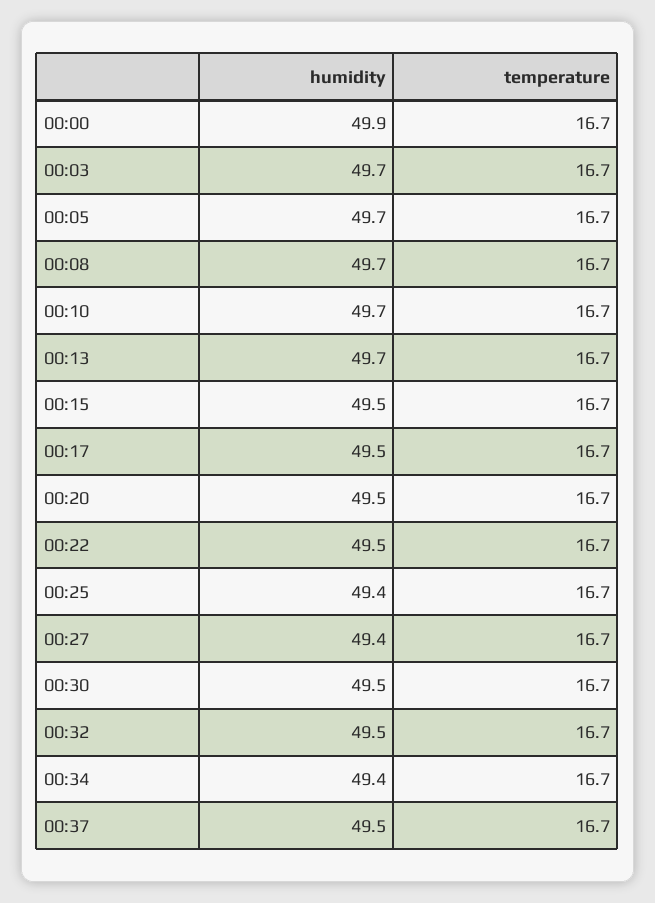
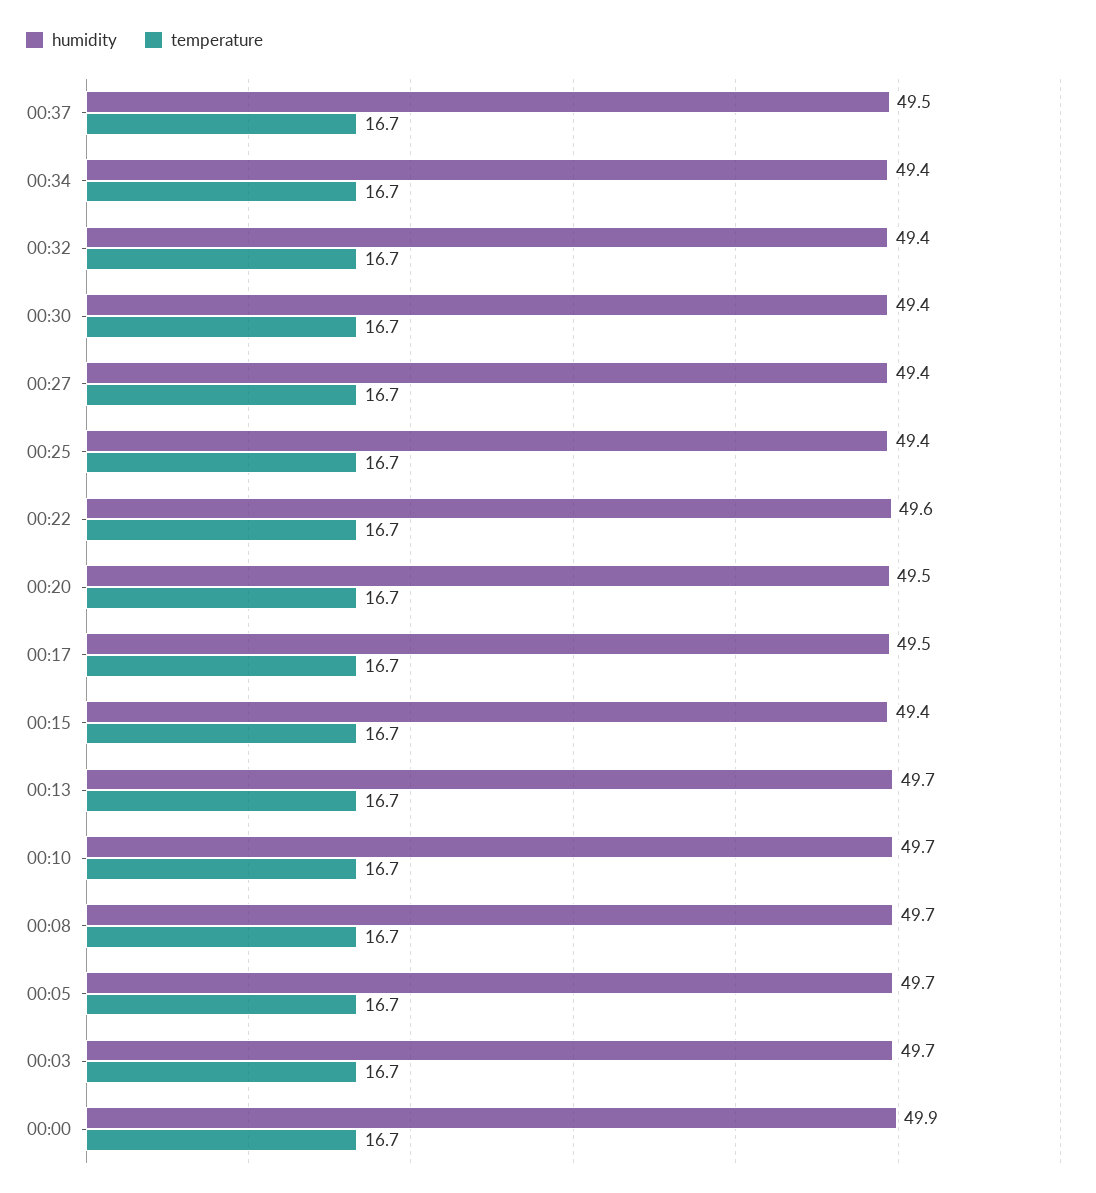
humidity, 00:15: 49.5 -> 49.4
humidity, 00:22: 49.5 -> 49.6
humidity, 00:30: 49.5 -> 49.4
humidity, 00:32: 49.5 -> 49.4

